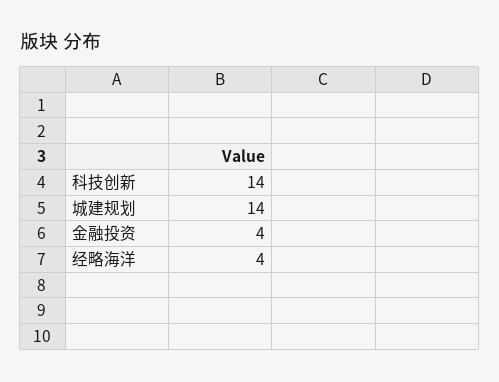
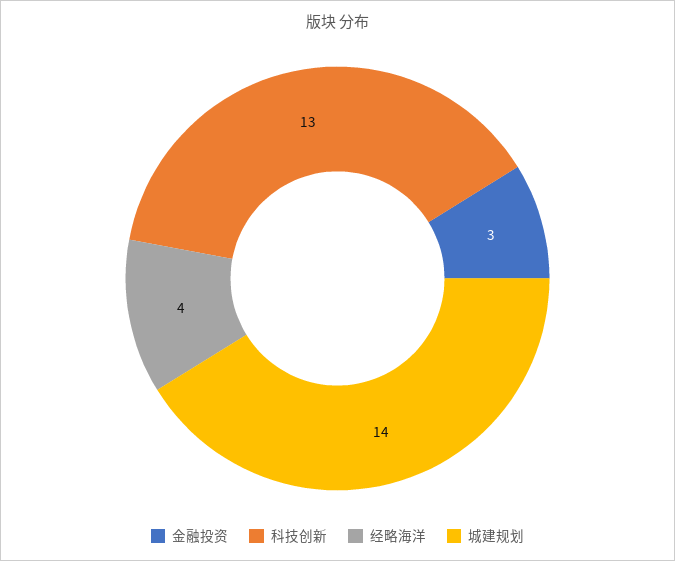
科技创新: 14 -> 13
金融投资: 4 -> 3

